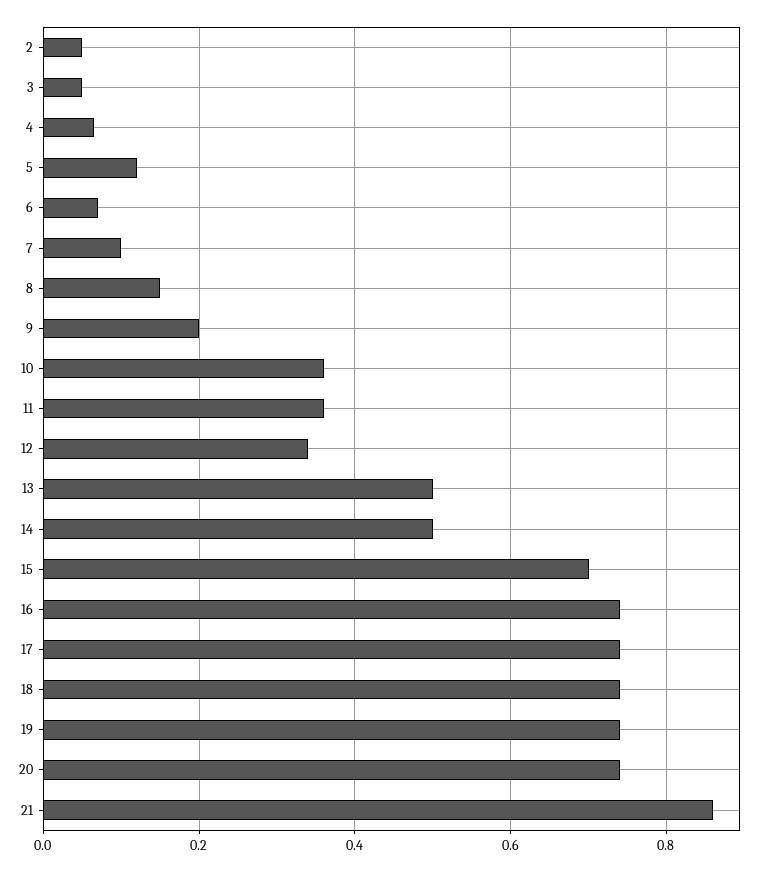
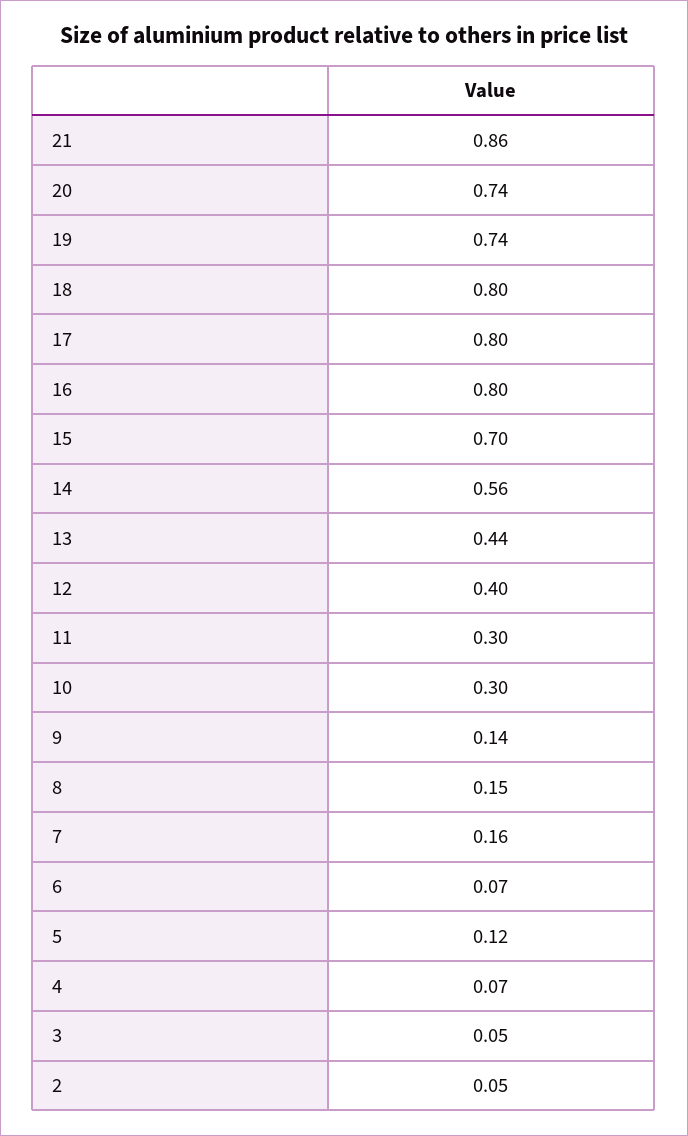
7: 0.1 -> 0.16
9: 0.2 -> 0.14
10: 0.36 -> 0.3
11: 0.36 -> 0.3
12: 0.34 -> 0.4
13: 0.5 -> 0.44
14: 0.5 -> 0.56
16: 0.74 -> 0.8
17: 0.74 -> 0.8
18: 0.74 -> 0.8

